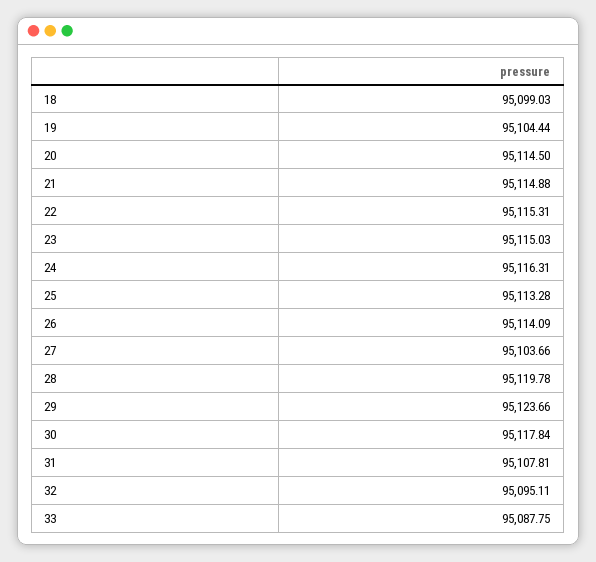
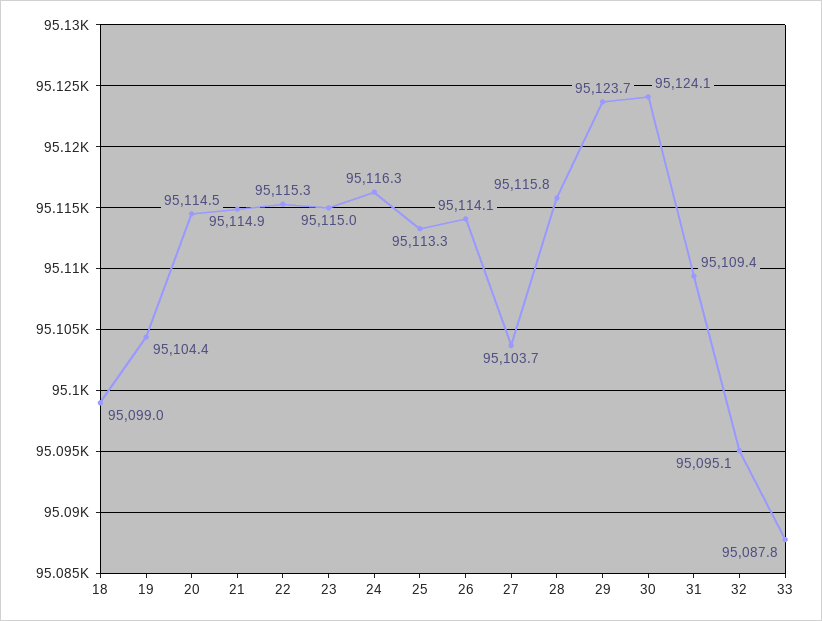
28: 95119.78 -> 95115.8
30: 95117.84 -> 95124.1
31: 95107.81 -> 95109.4

